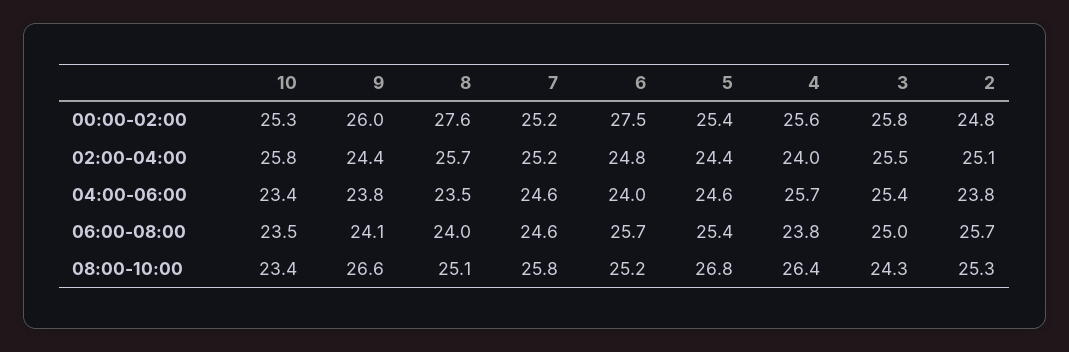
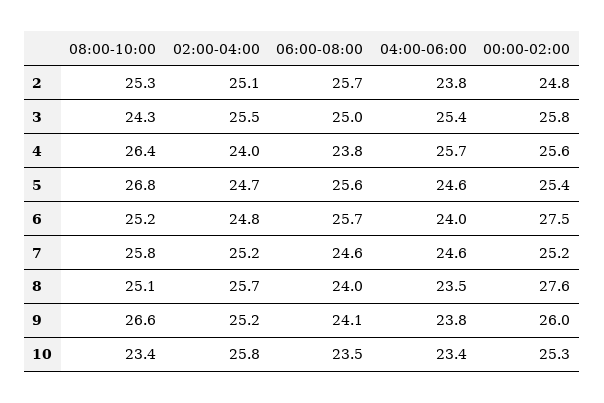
9, 02:00-04:00: 24.4 -> 25.2
5, 02:00-04:00: 24.4 -> 24.7
5, 06:00-08:00: 25.4 -> 25.6

